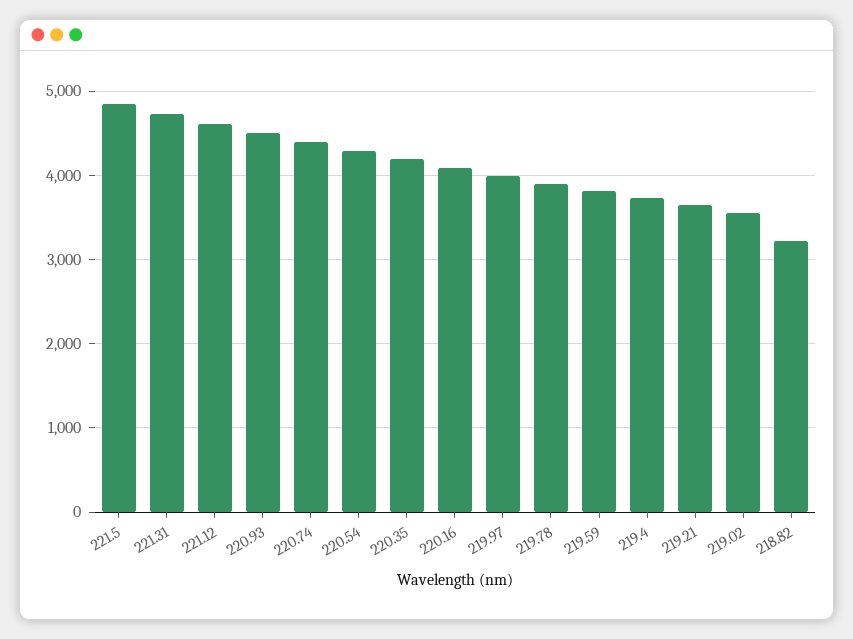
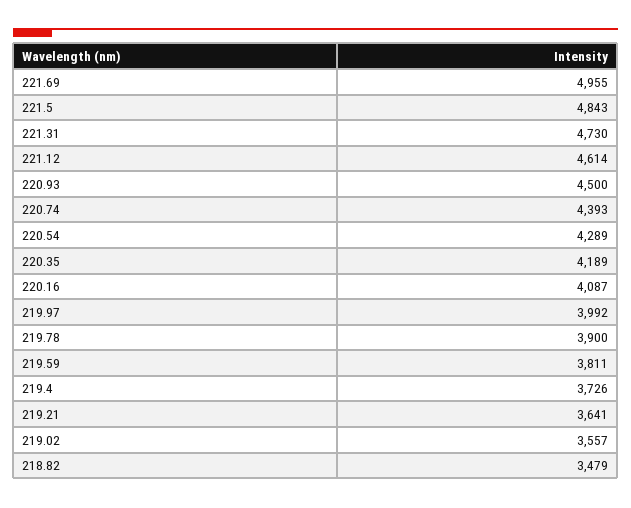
218.82: 3200 -> 3479
221.69: none -> 4955

